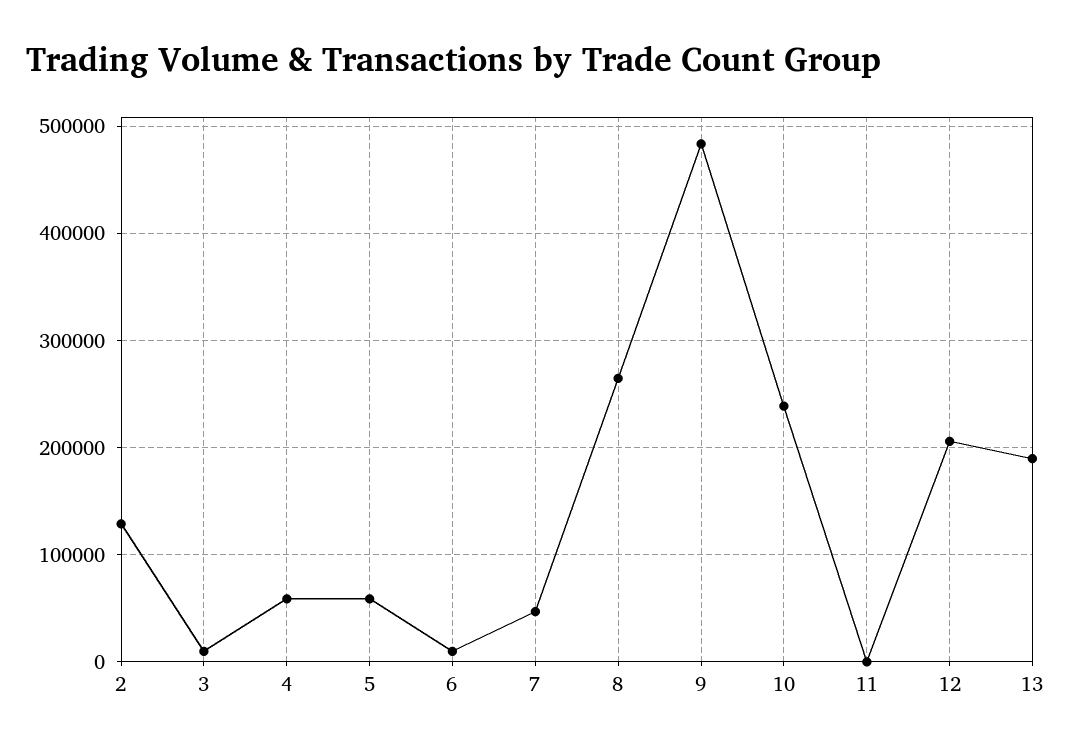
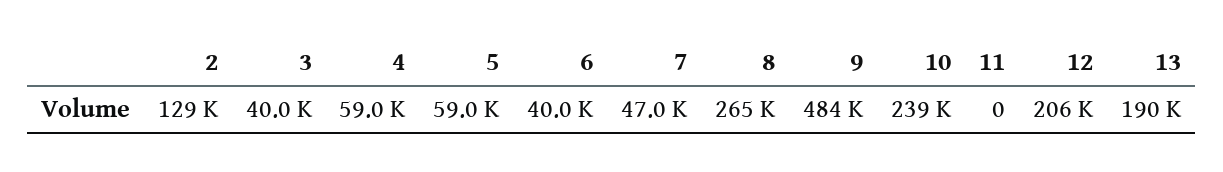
3: 10000 -> 40000
6: 10000 -> 40000

